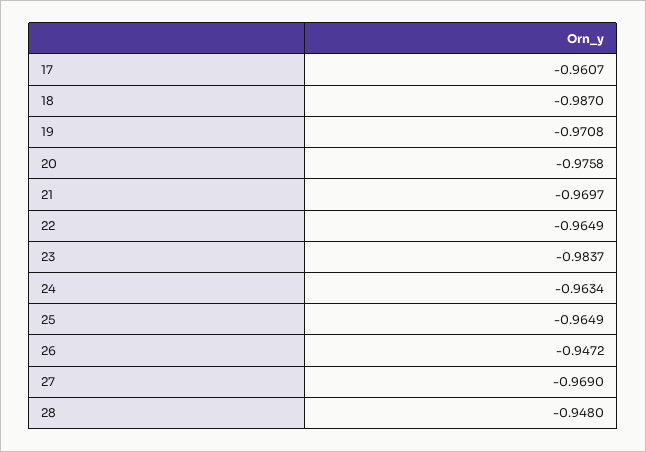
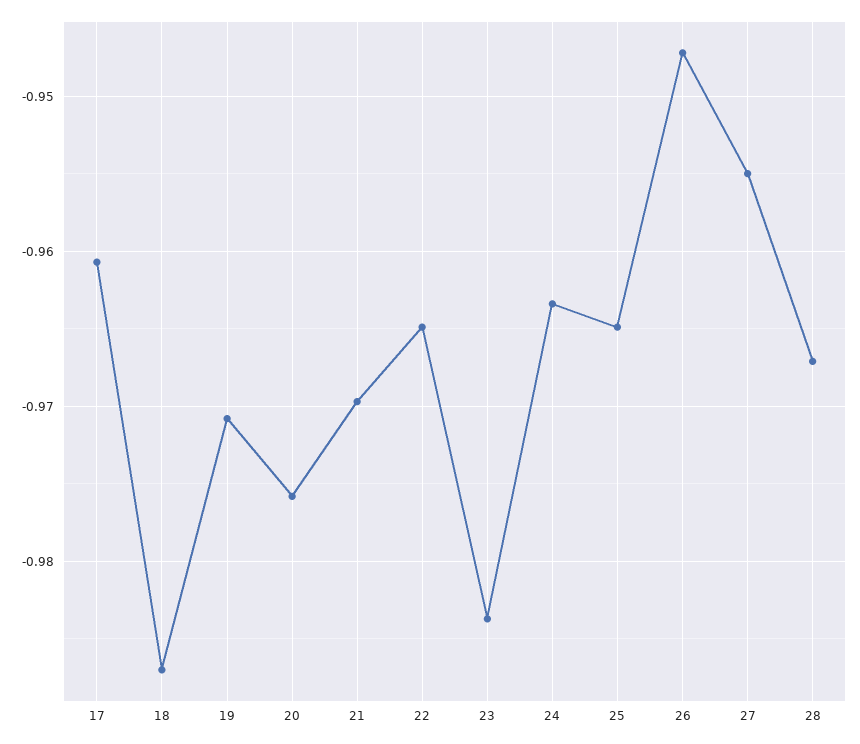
27: -0.969 -> -0.955
28: -0.948 -> -0.967

